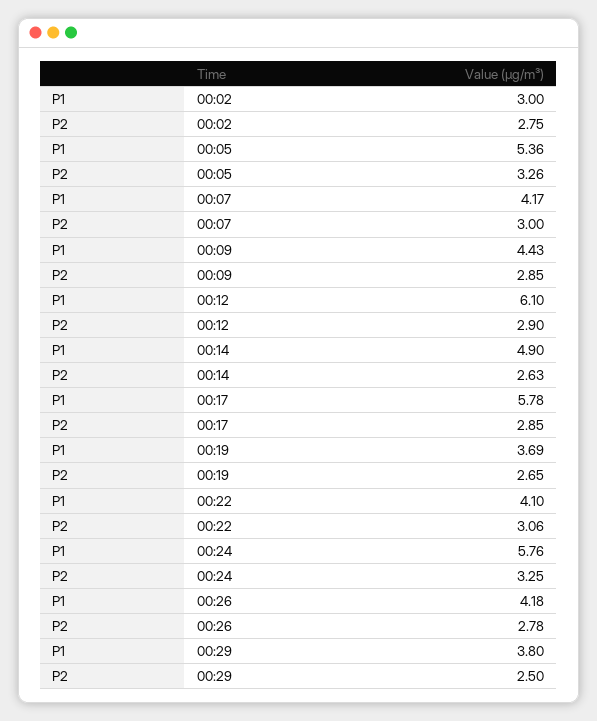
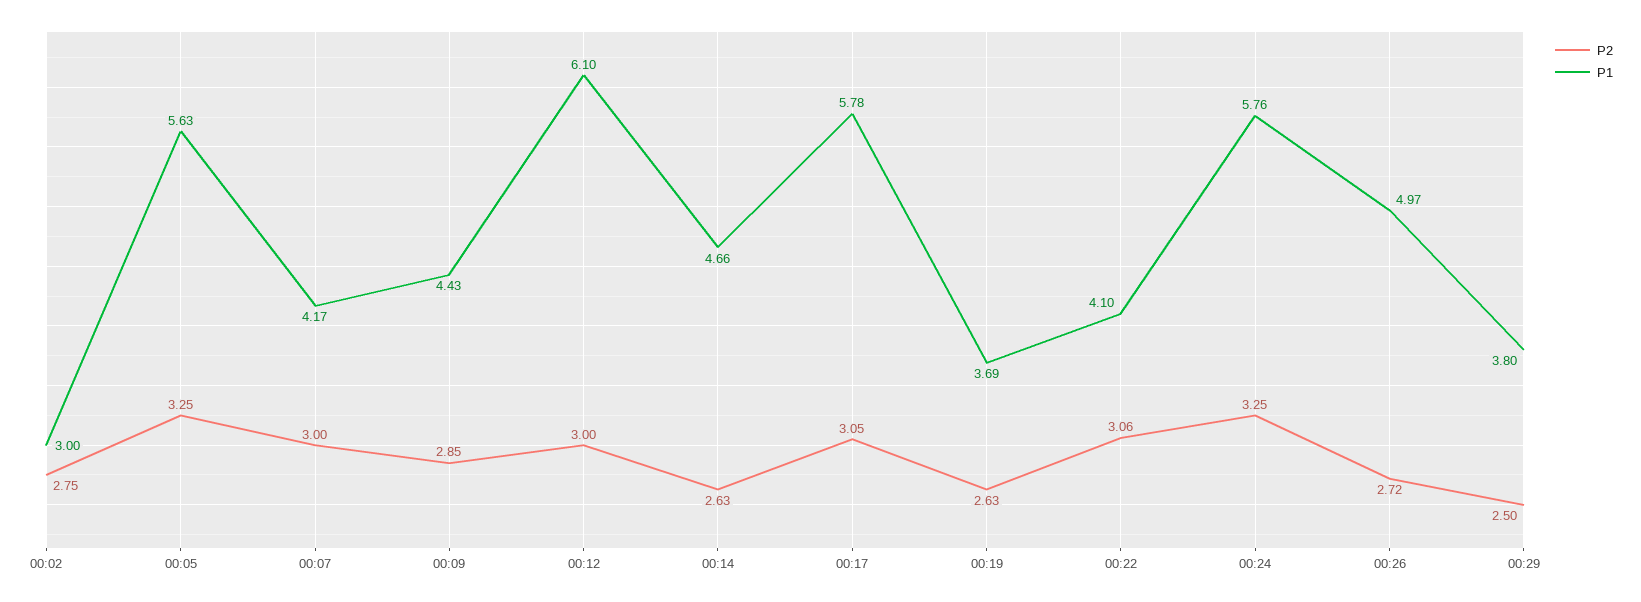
P1, 00:05: 5.36 -> 5.63
P2, 00:05: 3.26 -> 3.25
P2, 00:12: 2.9 -> 3
P1, 00:14: 4.9 -> 4.66
P2, 00:17: 2.85 -> 3.05
P2, 00:19: 2.65 -> 2.63
P1, 00:26: 4.18 -> 4.97
P2, 00:26: 2.78 -> 2.72

